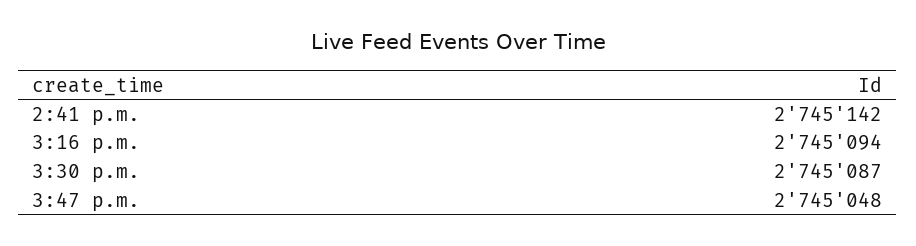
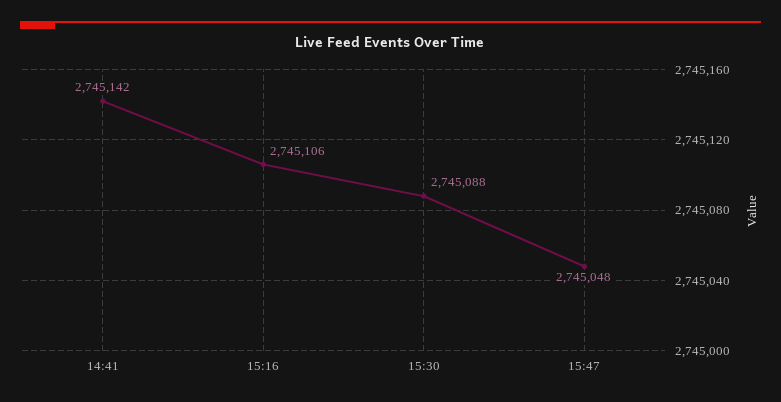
3:16 p.m.: 2745094 -> 2745106
3:30 p.m.: 2745087 -> 2745088

